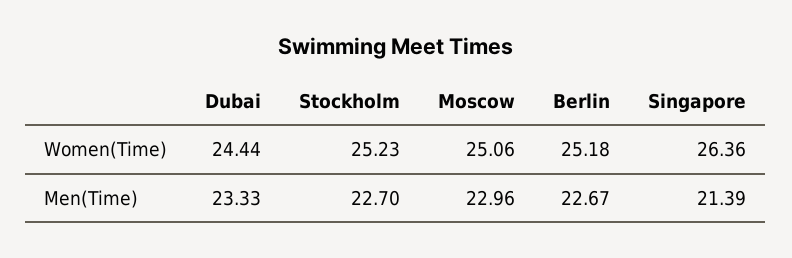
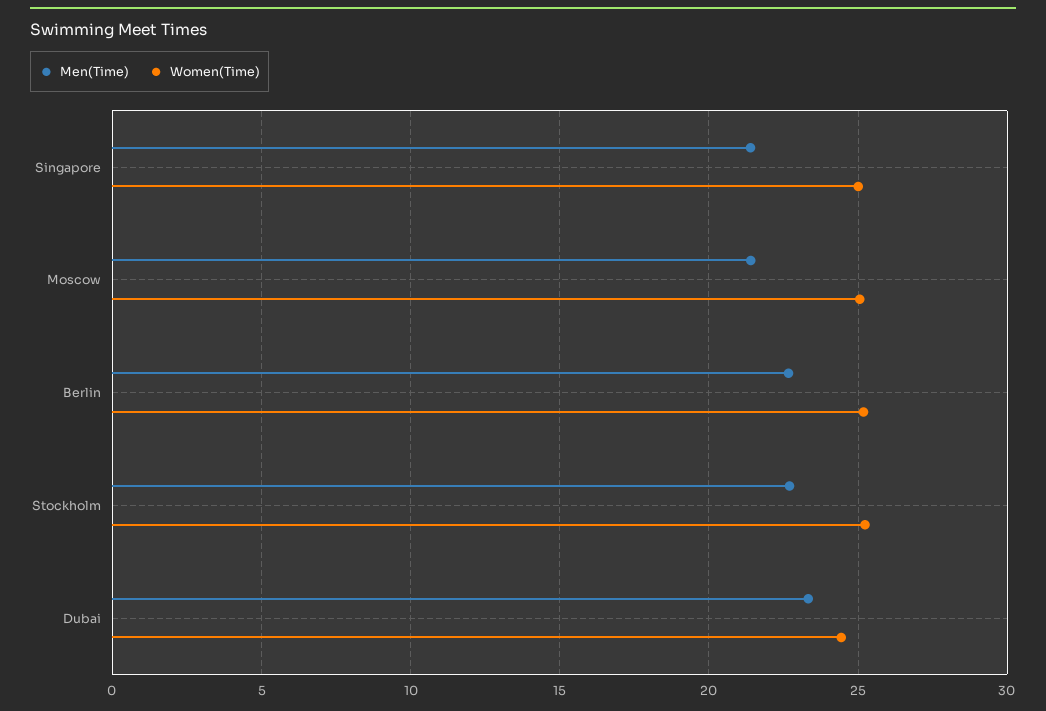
Women(Time), Singapore: 26.36 -> 25
Men(Time), Moscow: 22.96 -> 21.5

